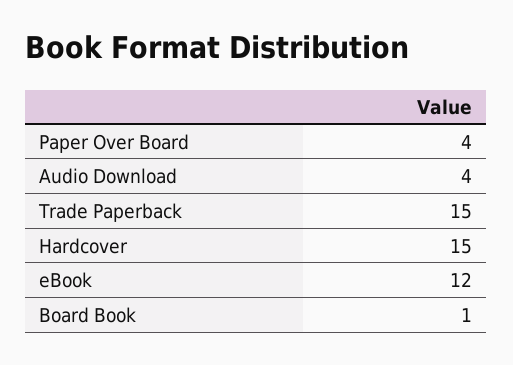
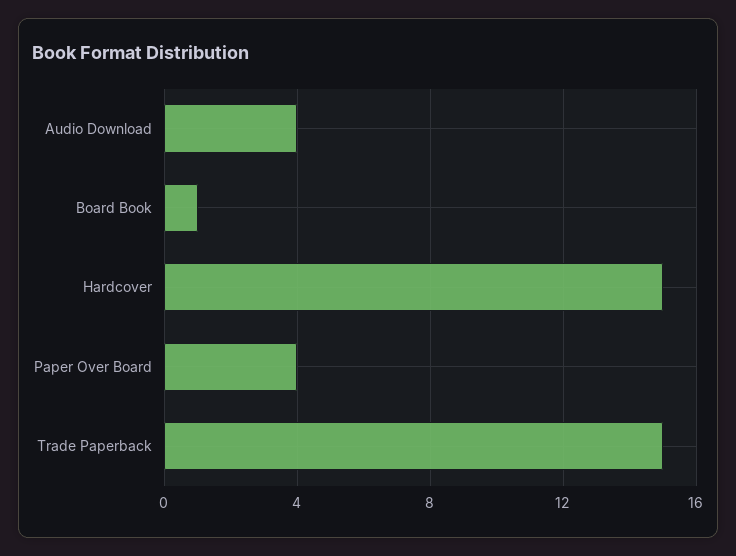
eBook: 12 -> none

